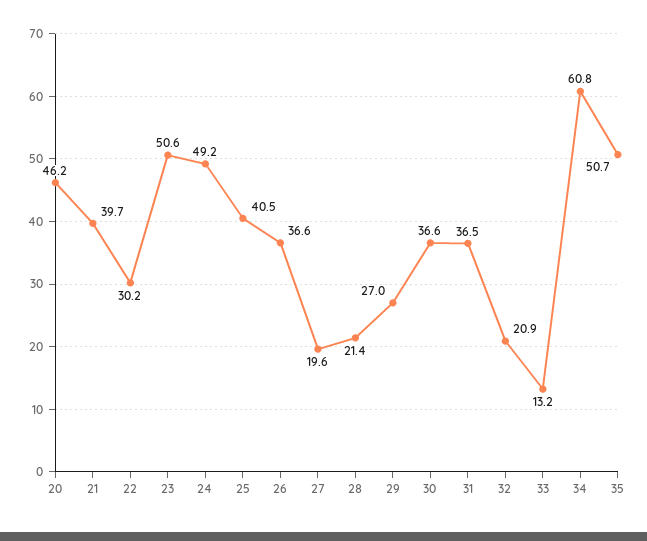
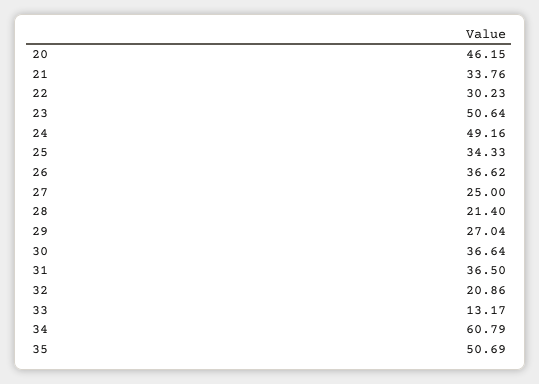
21: 39.7 -> 33.76
25: 40.5 -> 34.33
27: 19.6 -> 25

